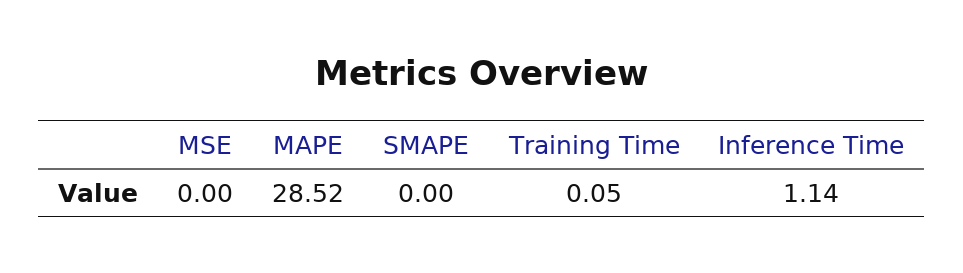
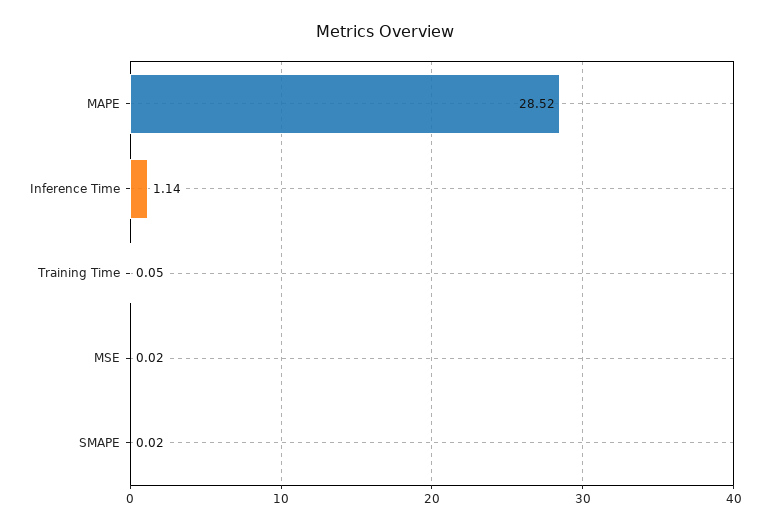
MSE: 0 -> 0.02
SMAPE: 0 -> 0.02

